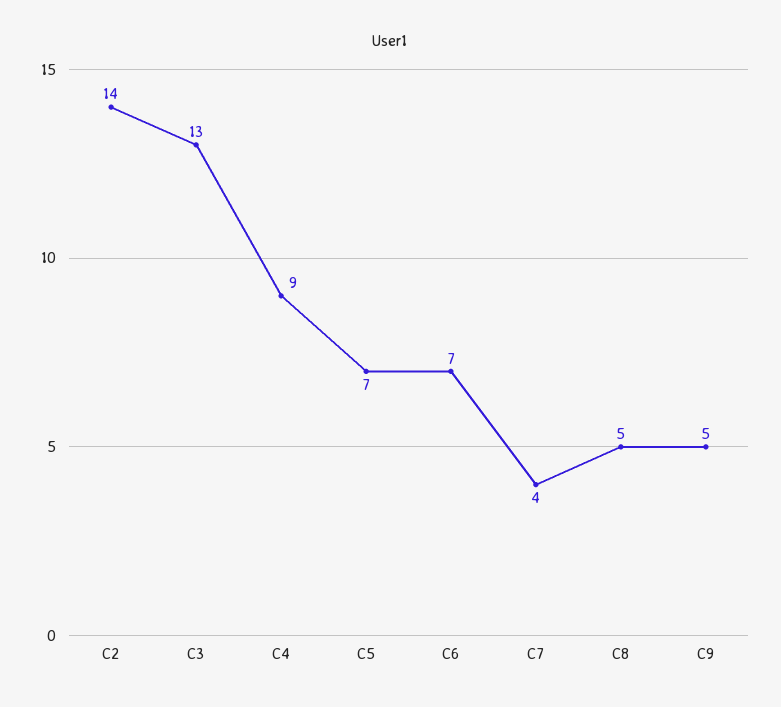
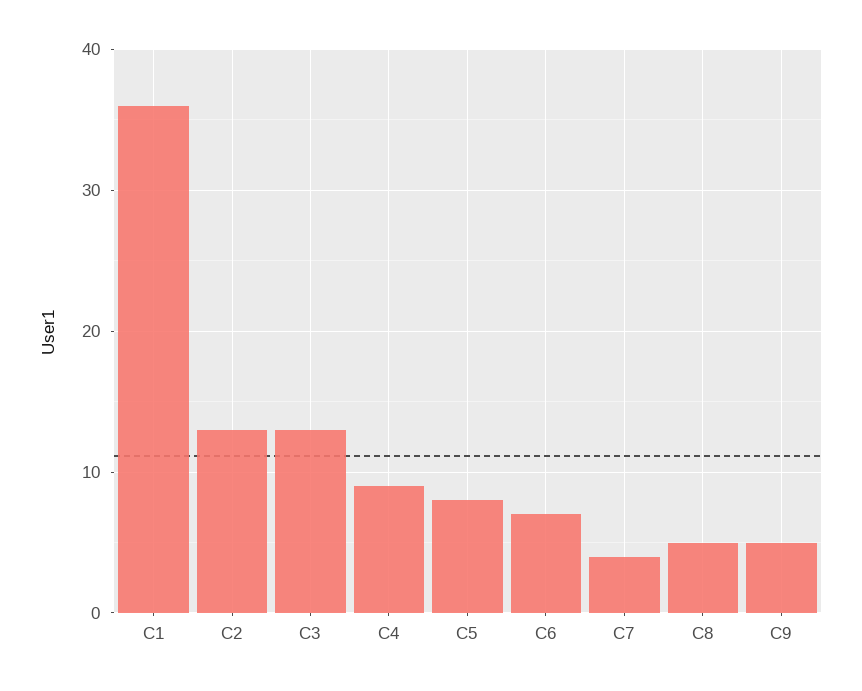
C2: 14 -> 13
C5: 7 -> 8
C1: none -> 36

